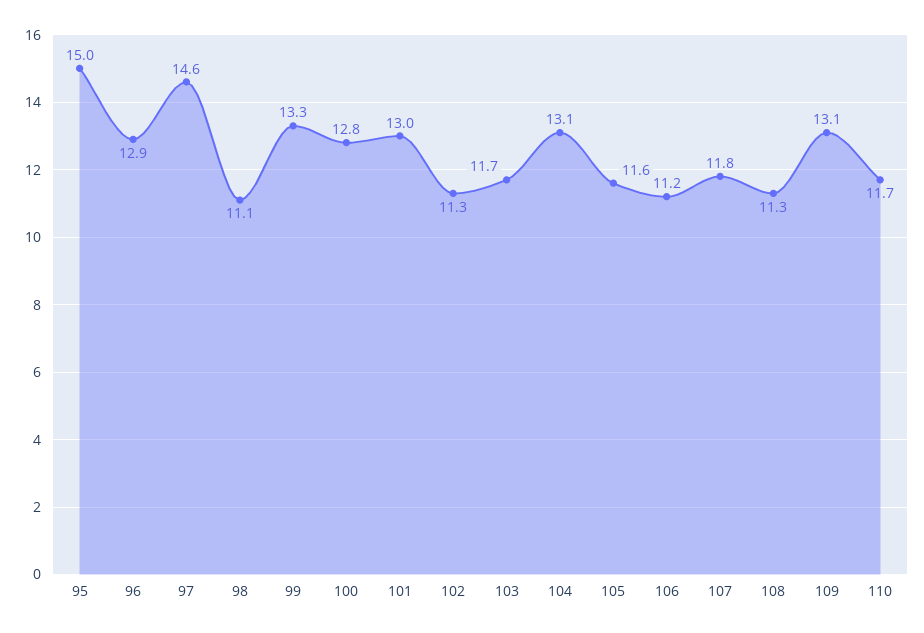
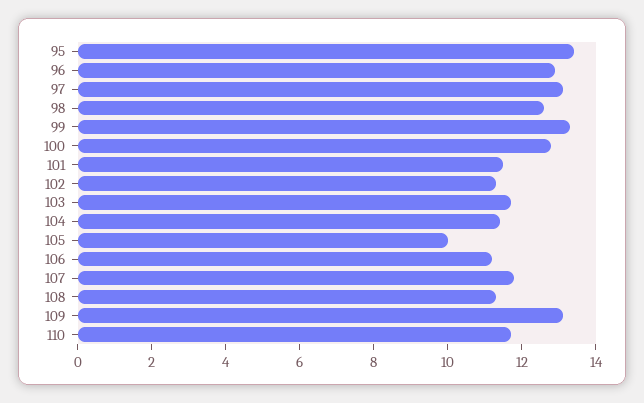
95: 15 -> 13.5
97: 14.6 -> 13
98: 11.1 -> 12.5
101: 13 -> 11.5
104: 13.1 -> 11.5
105: 11.6 -> 10

